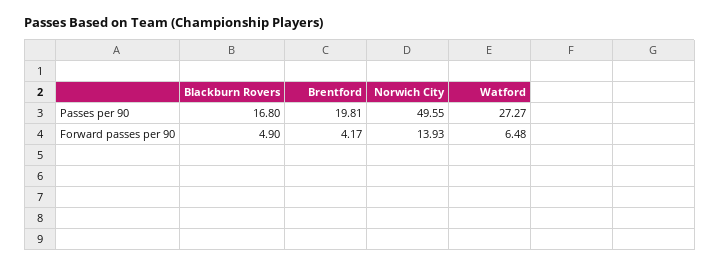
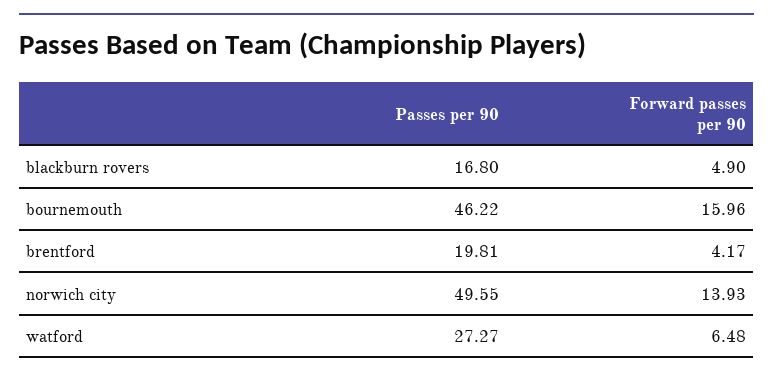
bournemouth, Passes per 90: none -> 46.22
bournemouth, Forward passes per 90: none -> 15.96

